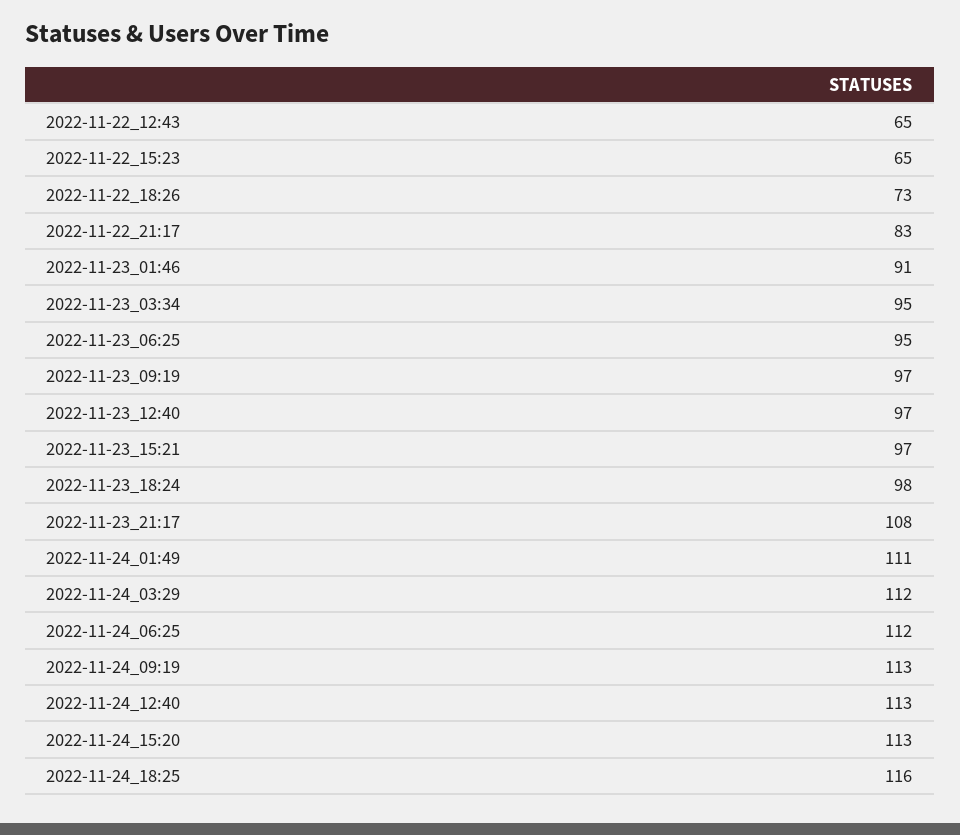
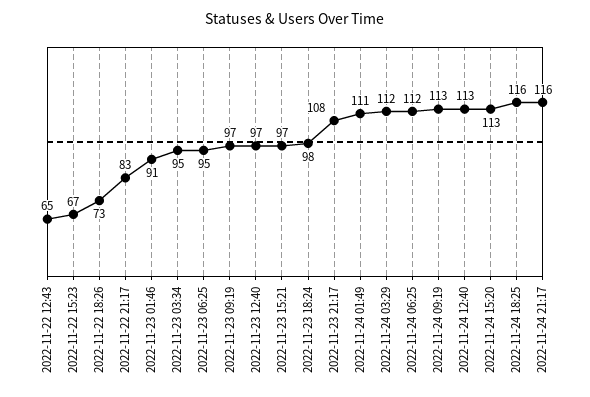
2022-11-22_15:23: 65 -> 67
2022-11-24 21:17: none -> 116

